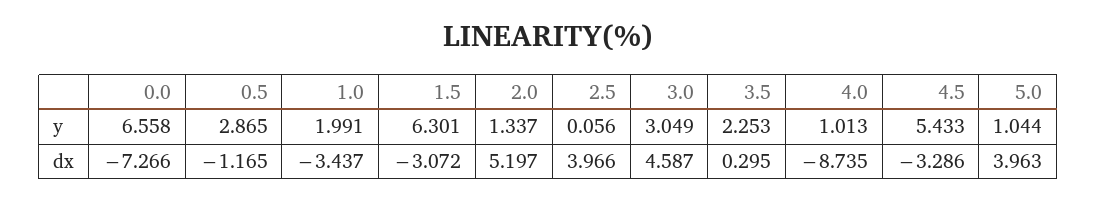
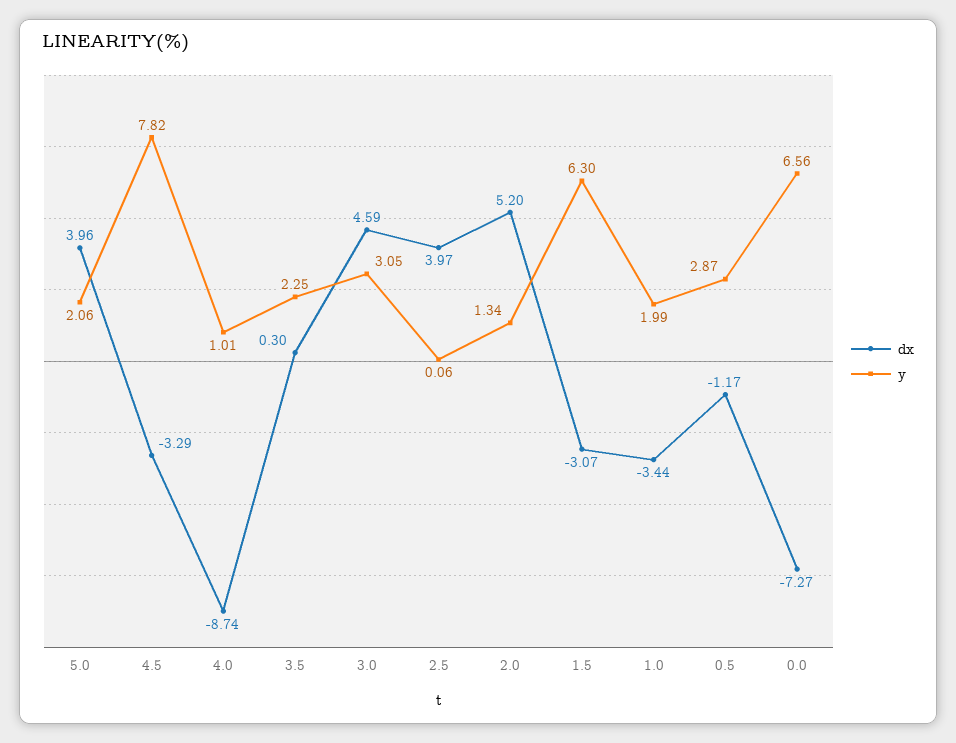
y, 4.5: 5.433 -> 7.82
y, 5.0: 1.044 -> 2.06

